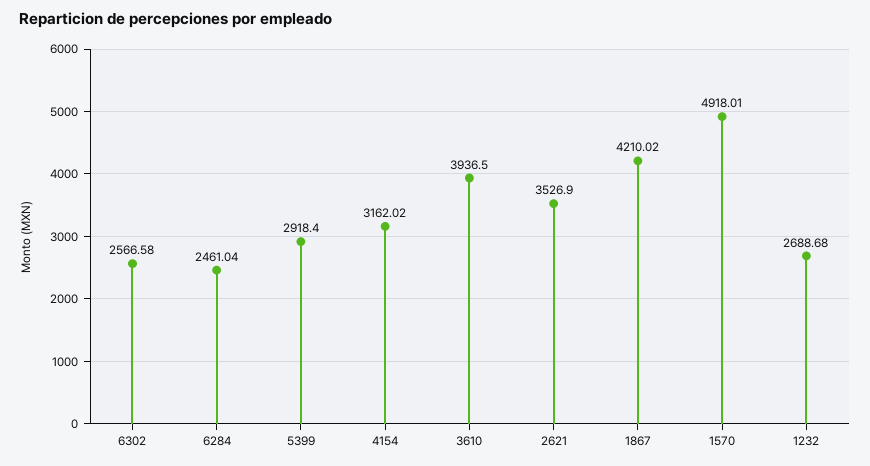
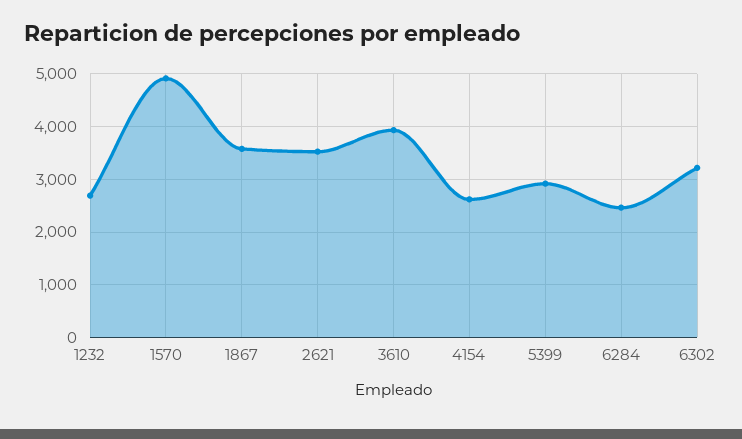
6302: 2566.58 -> 3200
4154: 3162.02 -> 2600
1867: 4210.02 -> 3600

